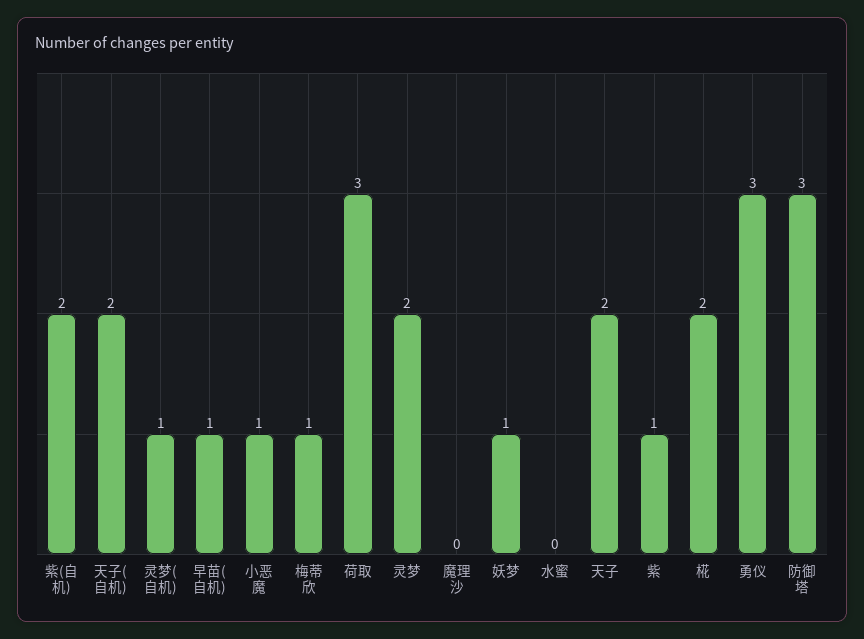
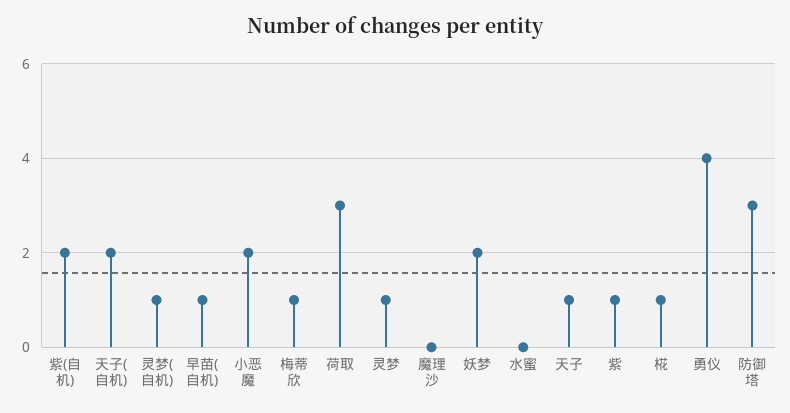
小恶魔: 1 -> 2
灵梦: 2 -> 1
妖梦: 1 -> 2
天子: 2 -> 1
椛: 2 -> 1
勇仪: 3 -> 4

